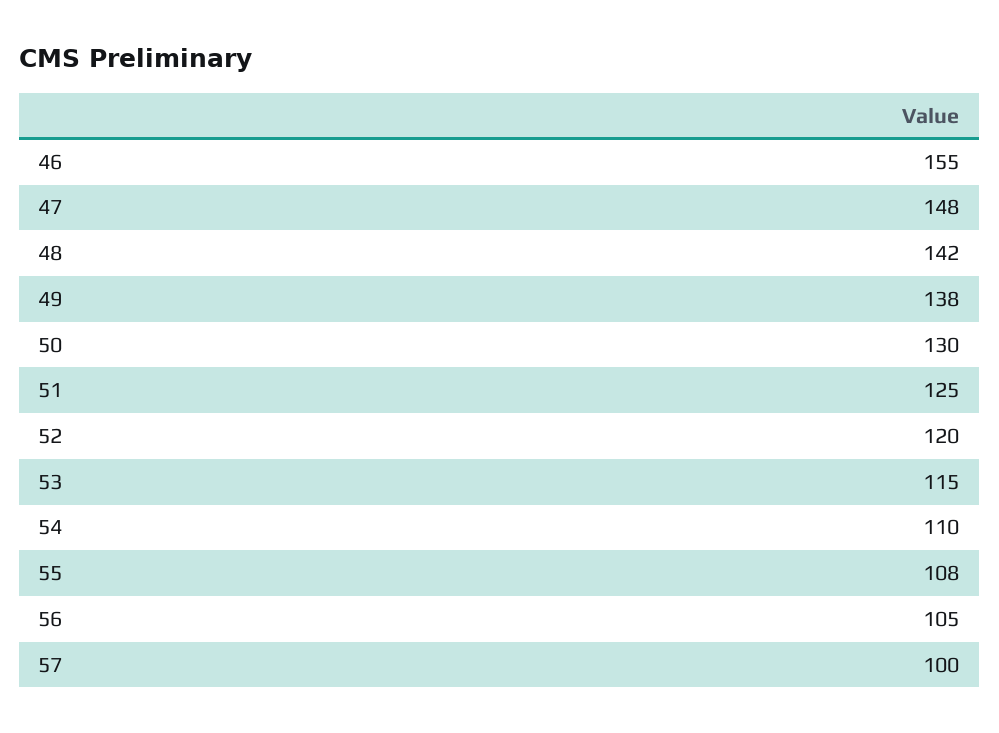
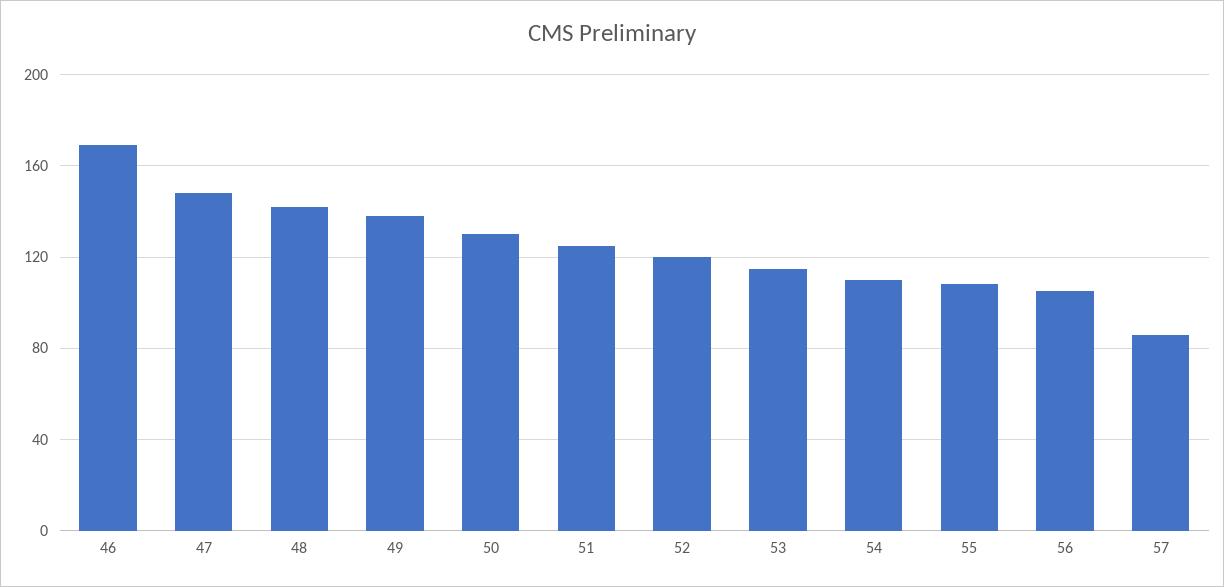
46: 155 -> 170
57: 100 -> 85

